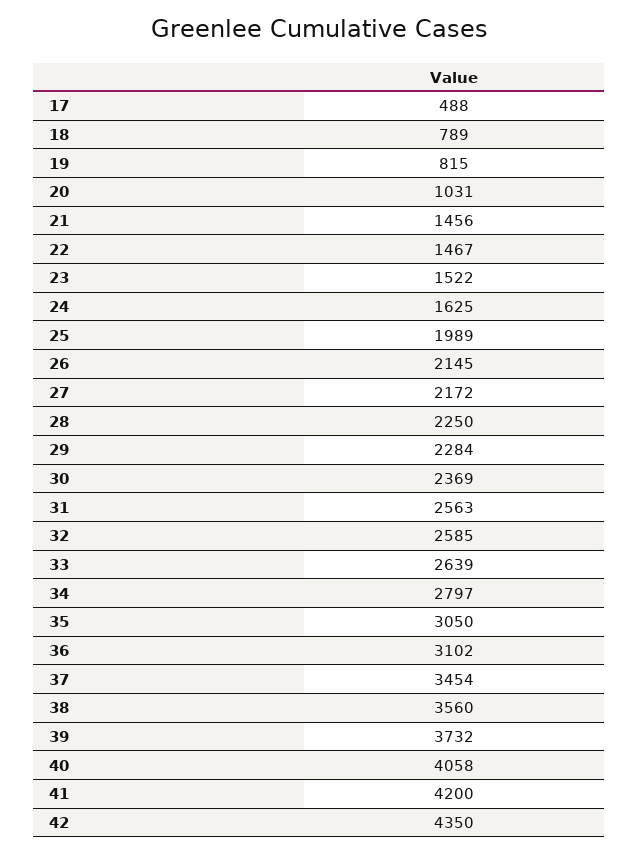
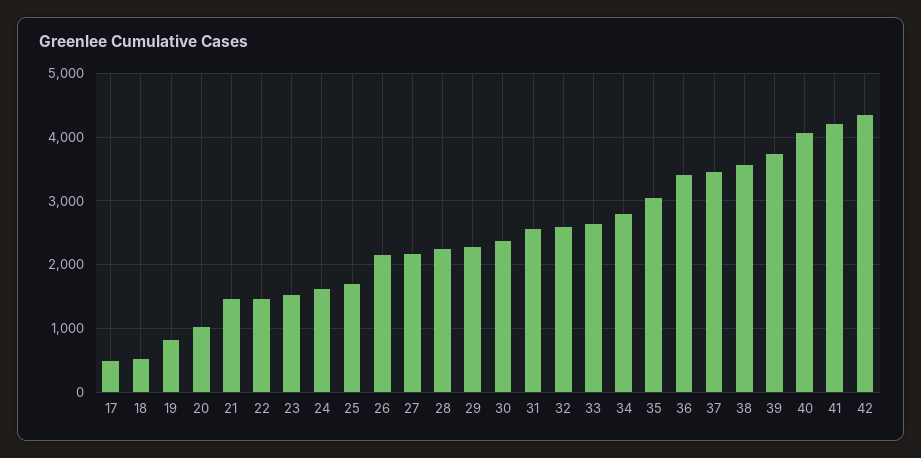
18: 789 -> 500
25: 1989 -> 1700
36: 3102 -> 3400

